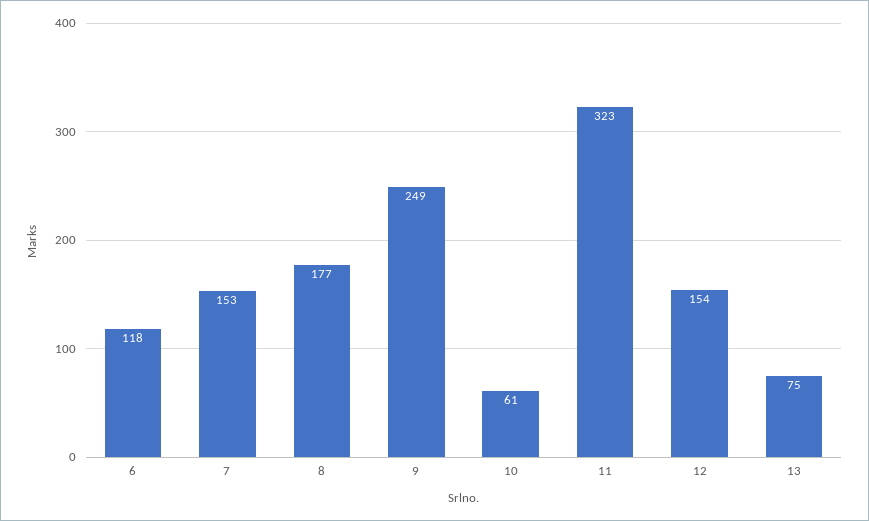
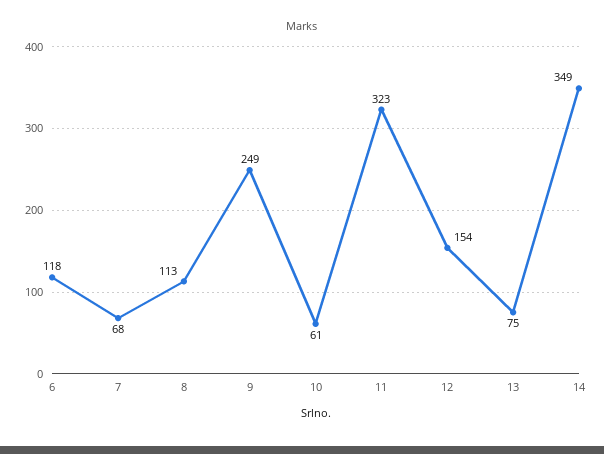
7: 153 -> 68
8: 177 -> 113
14: none -> 349

